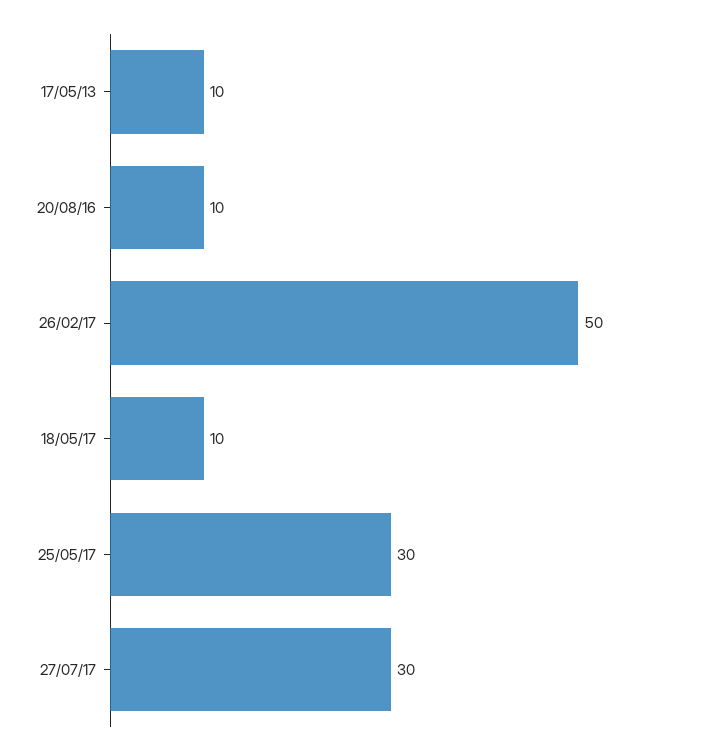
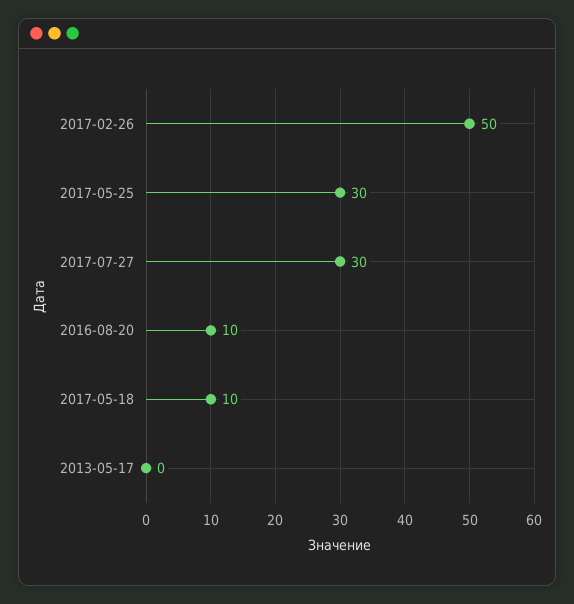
17/05/13: 10 -> 0

